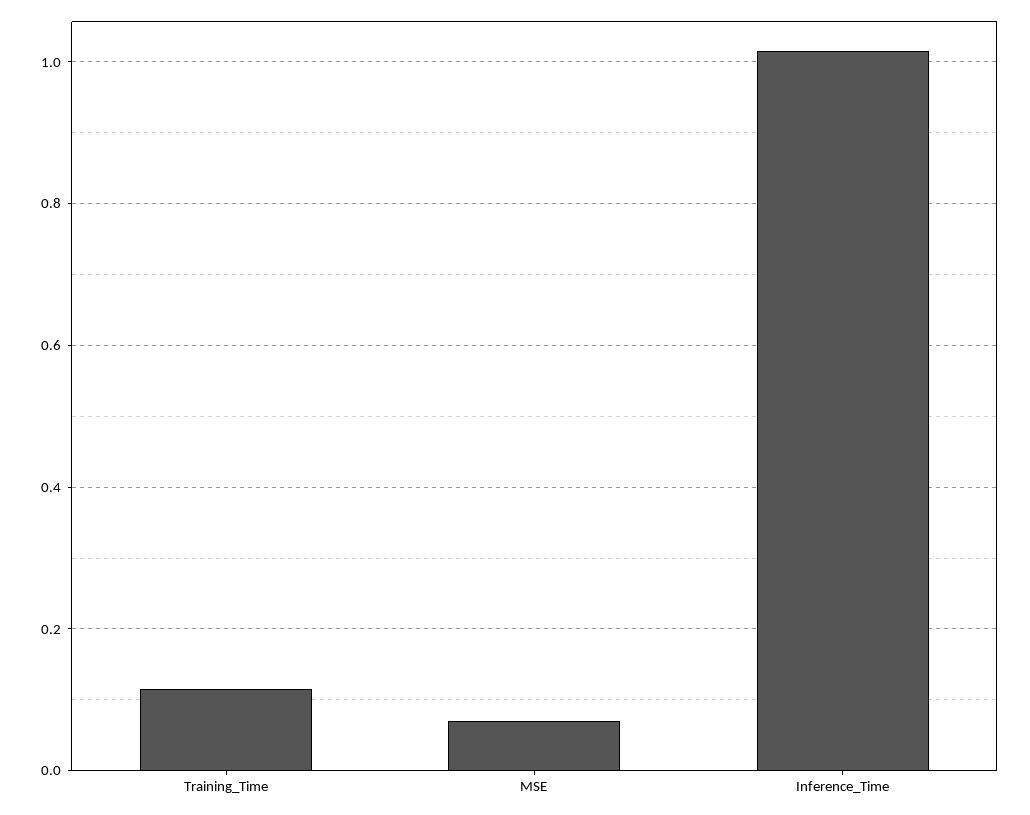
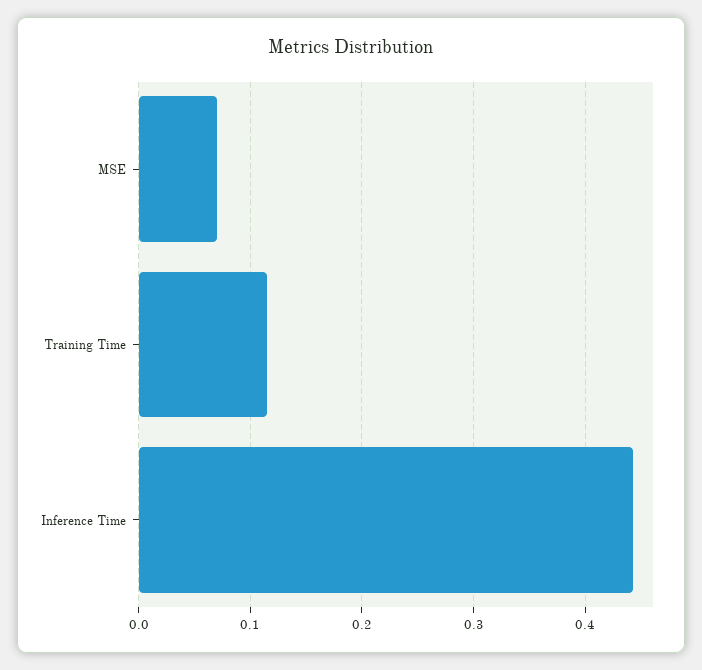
Inference_Time: 1.02 -> 0.44

